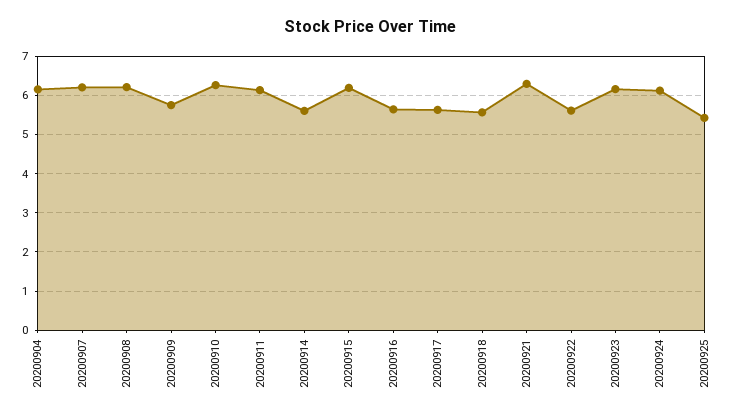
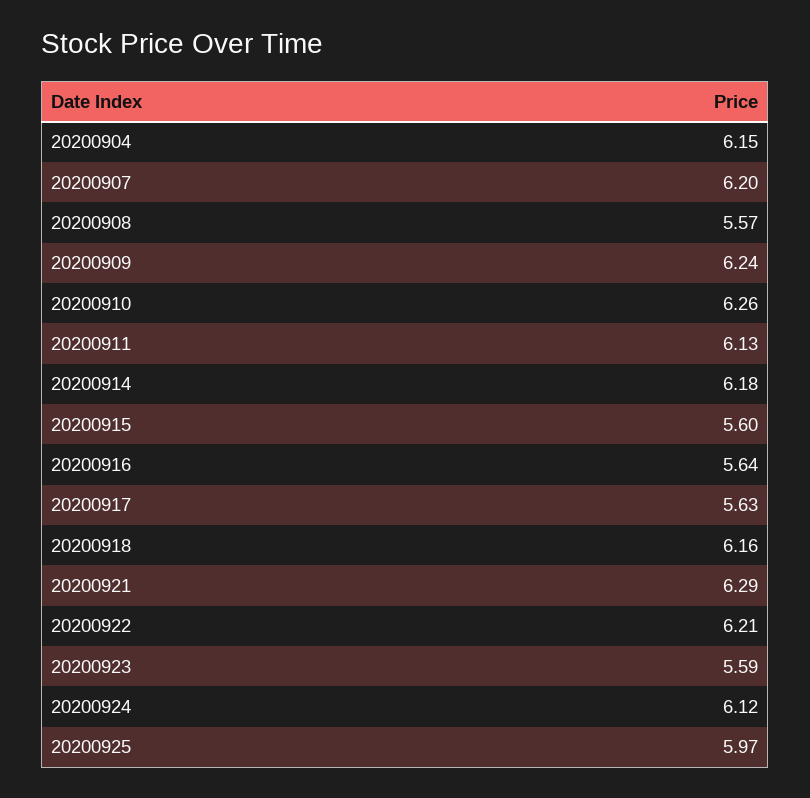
20200908: 6.2 -> 5.57
20200909: 5.8 -> 6.24
20200914: 5.6 -> 6.18
20200915: 6.2 -> 5.6
20200918: 5.6 -> 6.16
20200922: 5.6 -> 6.21
20200923: 6.2 -> 5.59
20200925: 5.4 -> 5.97

